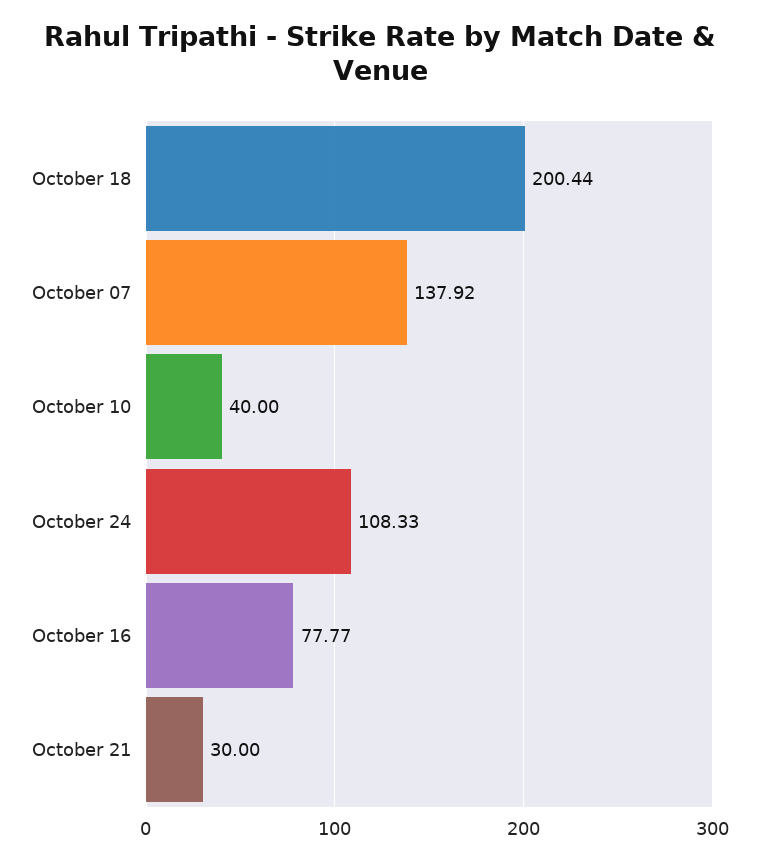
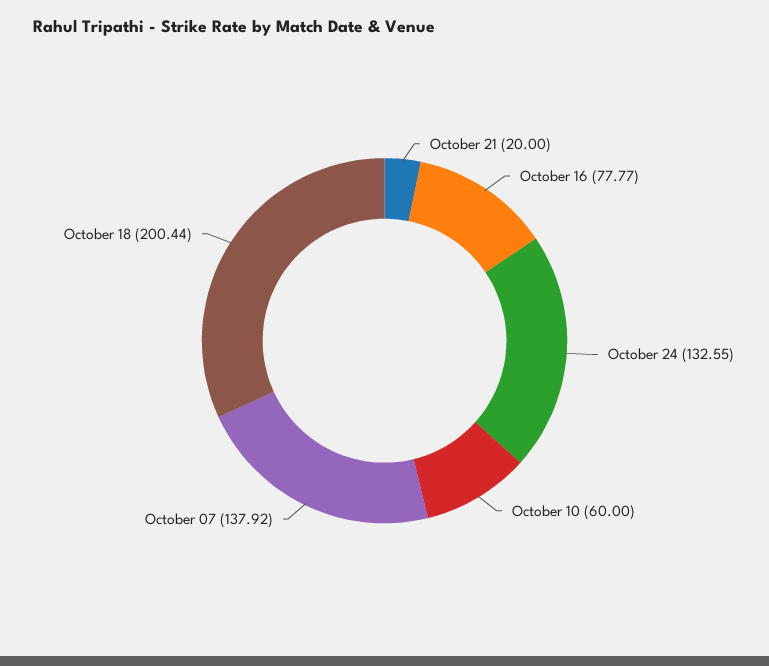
October 10: 40 -> 60
October 24: 108.33 -> 132.55
October 21: 30 -> 20

